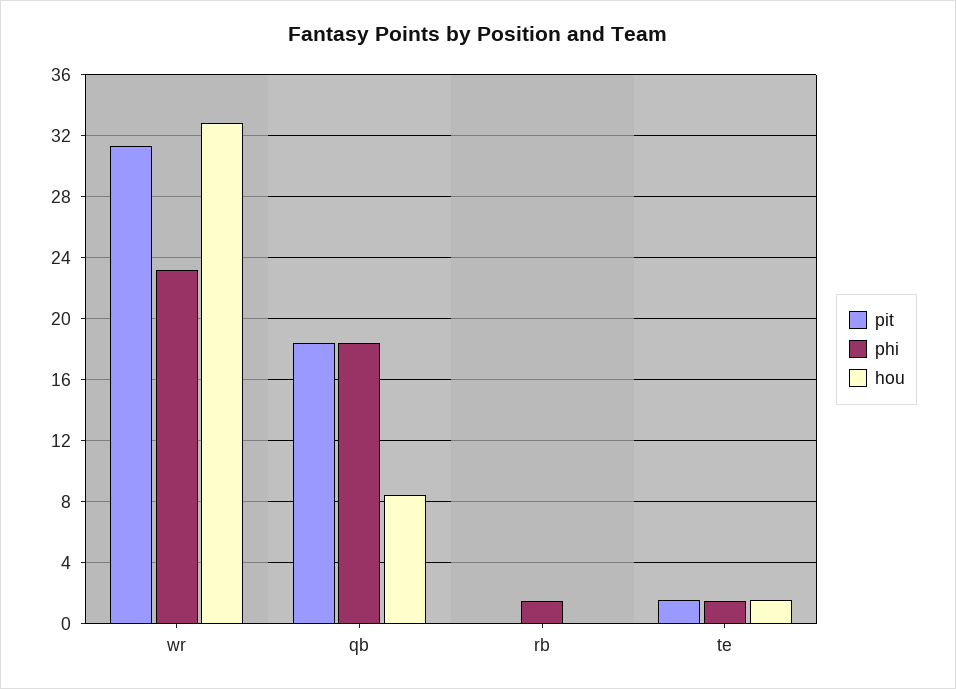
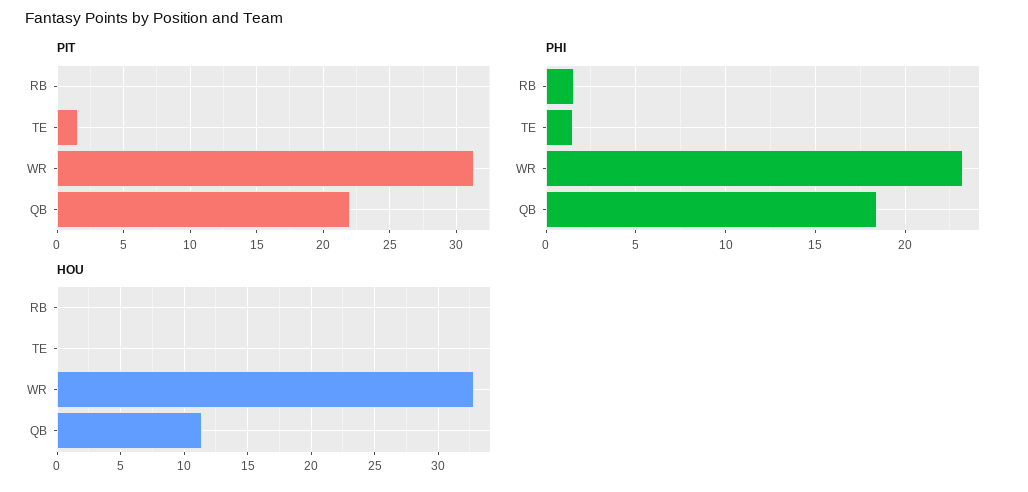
pit, qb: 18.5 -> 22
hou, qb: 8.5 -> 11.5
hou, te: 1.5 -> 0

